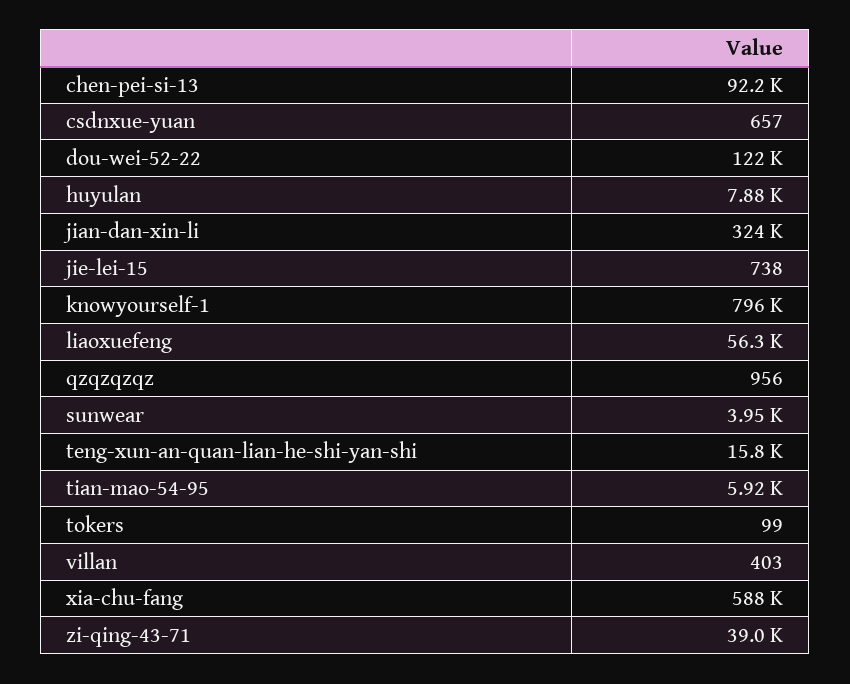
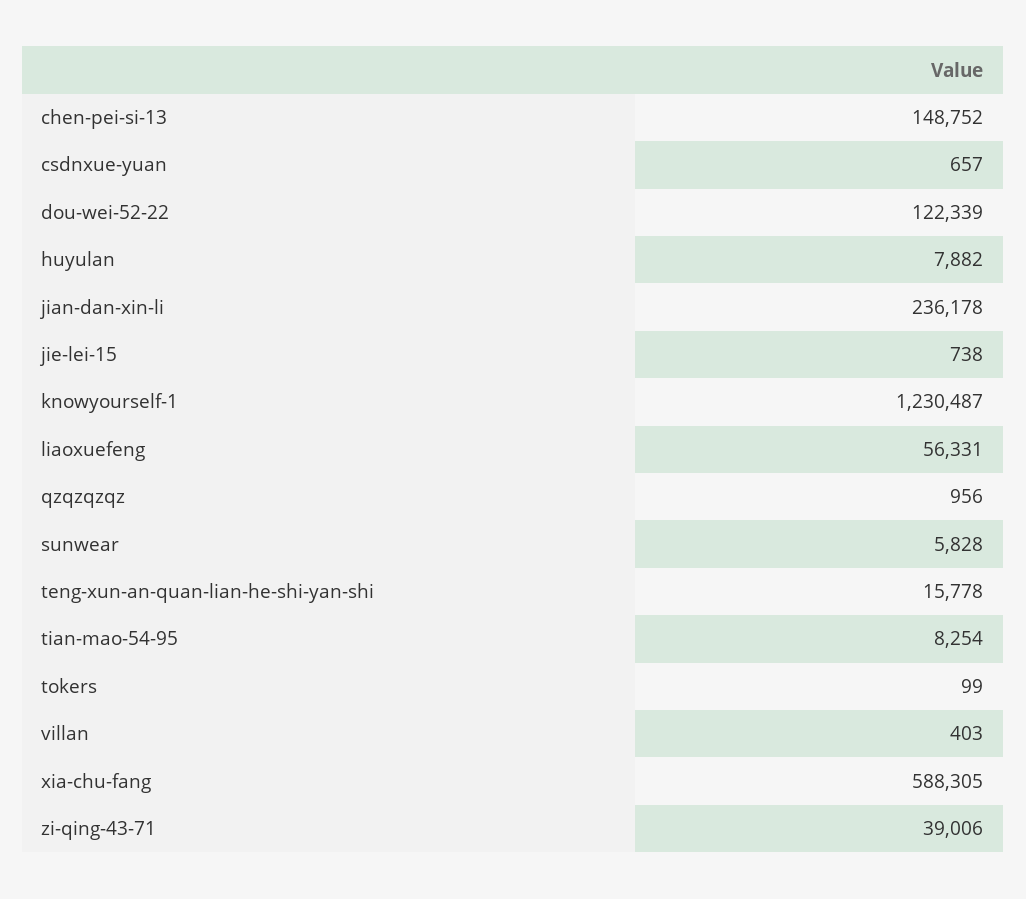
chen-pei-si-13: 92200 -> 148752
jian-dan-xin-li: 324000 -> 236178
knowyourself-1: 796000 -> 1230487
sunwear: 3950 -> 5828
tian-mao-54-95: 5920 -> 8254

